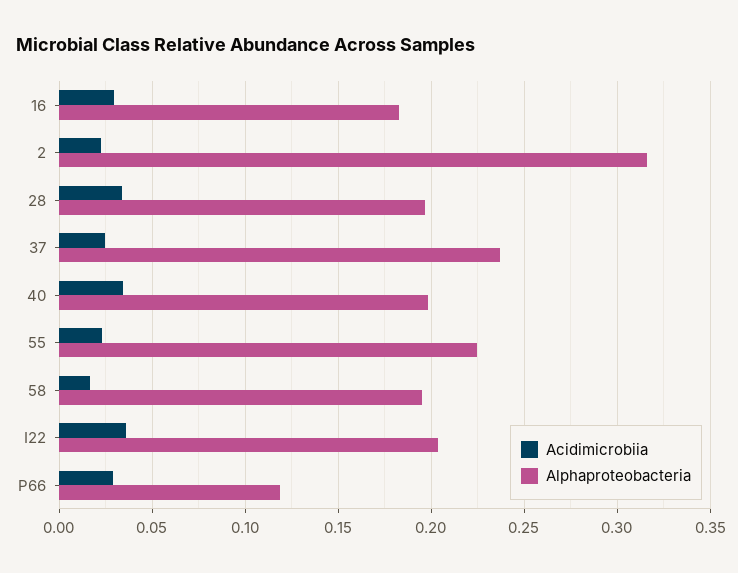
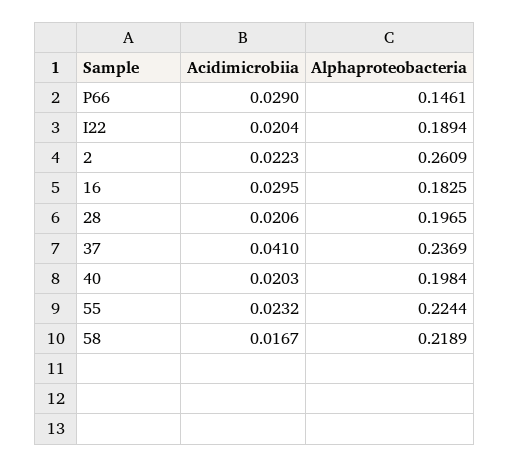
Alphaproteobacteria, 2: 0.315 -> 0.2609
Acidimicrobiia, 28: 0.035 -> 0.0206
Acidimicrobiia, 37: 0.025 -> 0.041
Acidimicrobiia, 40: 0.035 -> 0.0203
Alphaproteobacteria, 58: 0.195 -> 0.2189
Acidimicrobiia, I22: 0.035 -> 0.0204
Alphaproteobacteria, I22: 0.205 -> 0.1894
Alphaproteobacteria, P66: 0.12 -> 0.1461

